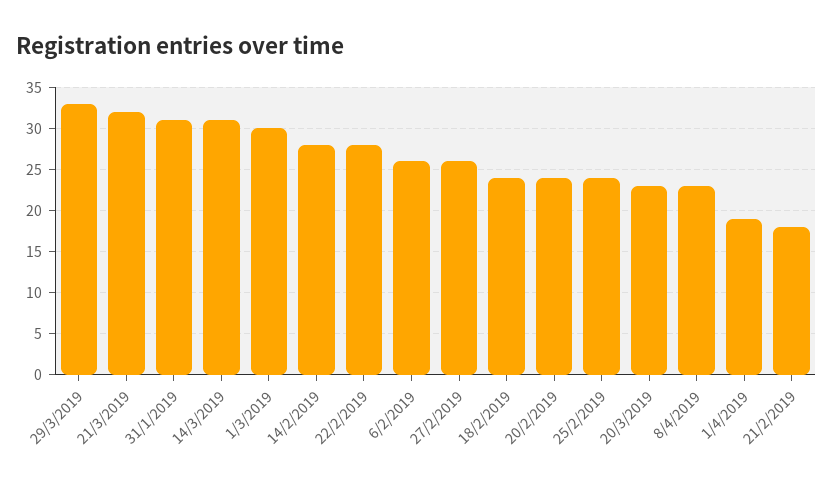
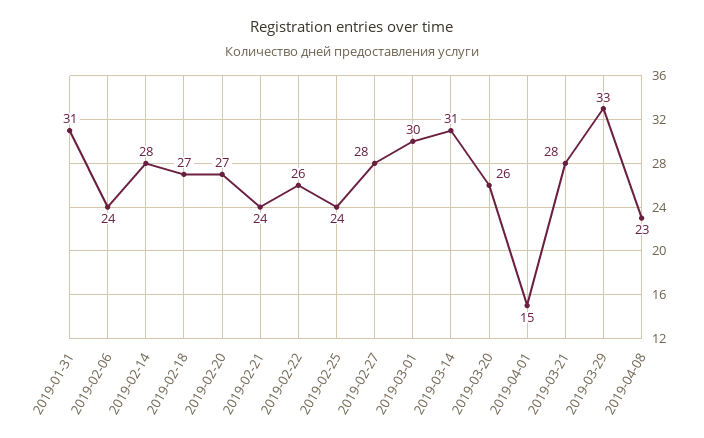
21/3/2019: 32 -> 28
22/2/2019: 28 -> 26
6/2/2019: 26 -> 24
27/2/2019: 26 -> 28
18/2/2019: 24 -> 27
20/2/2019: 24 -> 27
20/3/2019: 23 -> 26
1/4/2019: 19 -> 15
21/2/2019: 18 -> 24

